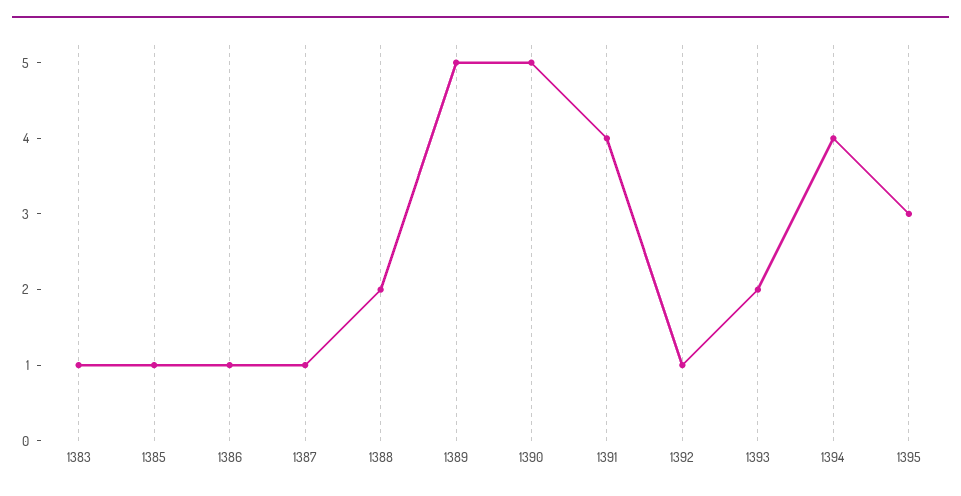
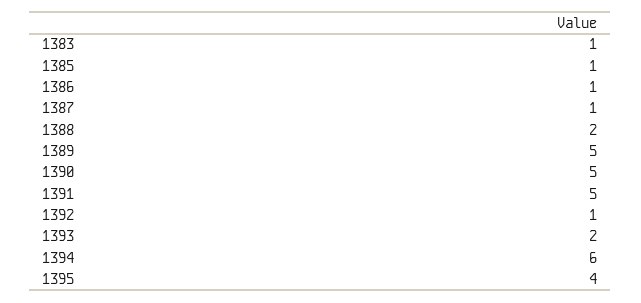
1391: 4 -> 5
1394: 4 -> 6
1395: 3 -> 4

